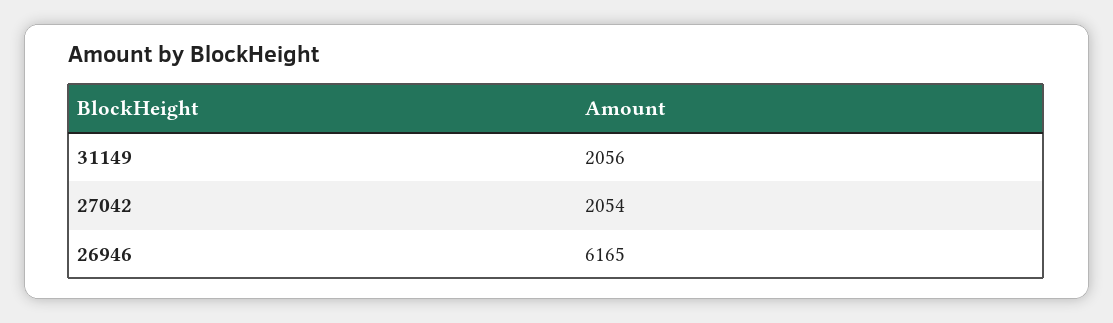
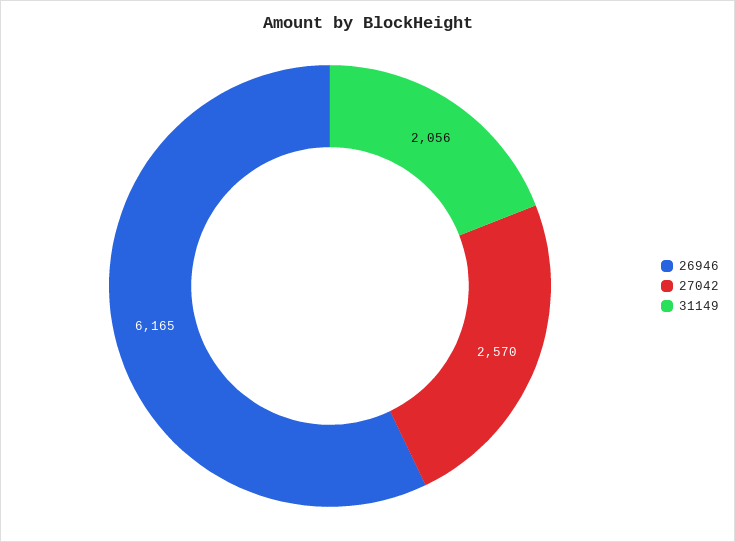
27042: 2054 -> 2570

